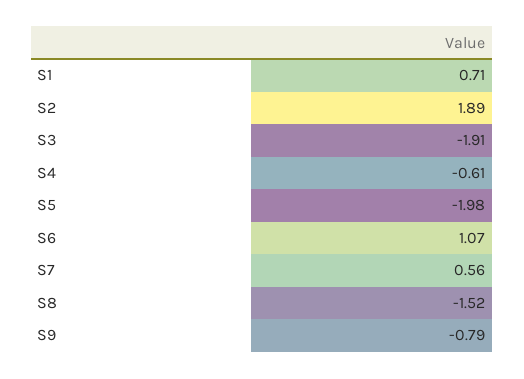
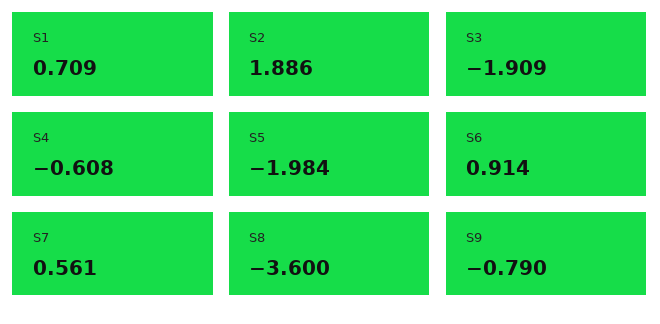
S6: 1.07 -> 0.914
S8: -1.52 -> -3.6

